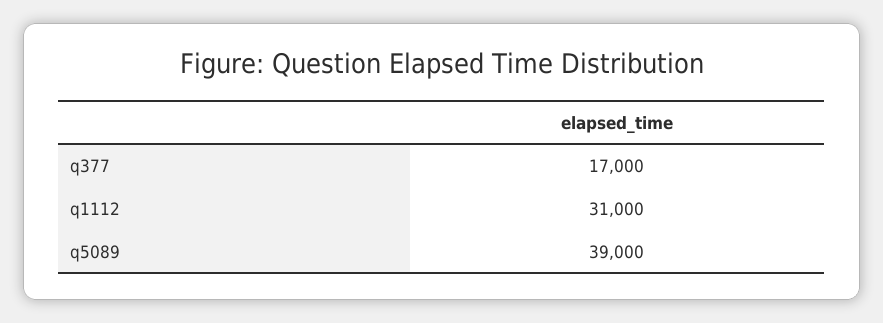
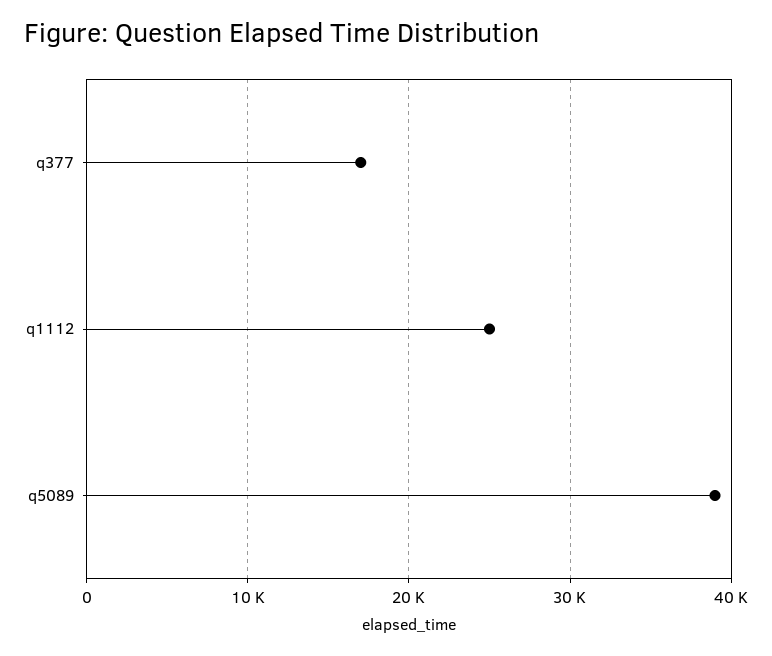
q1112: 31000 -> 25000

